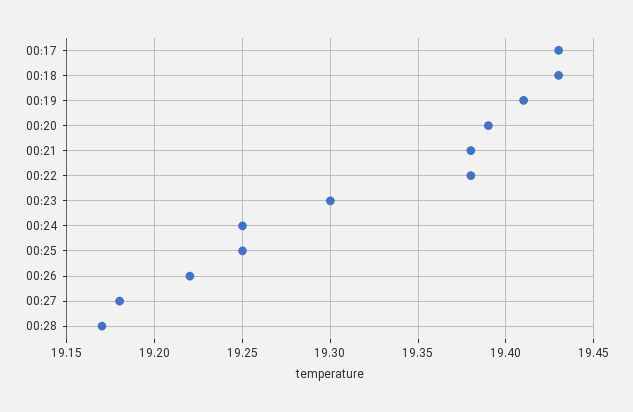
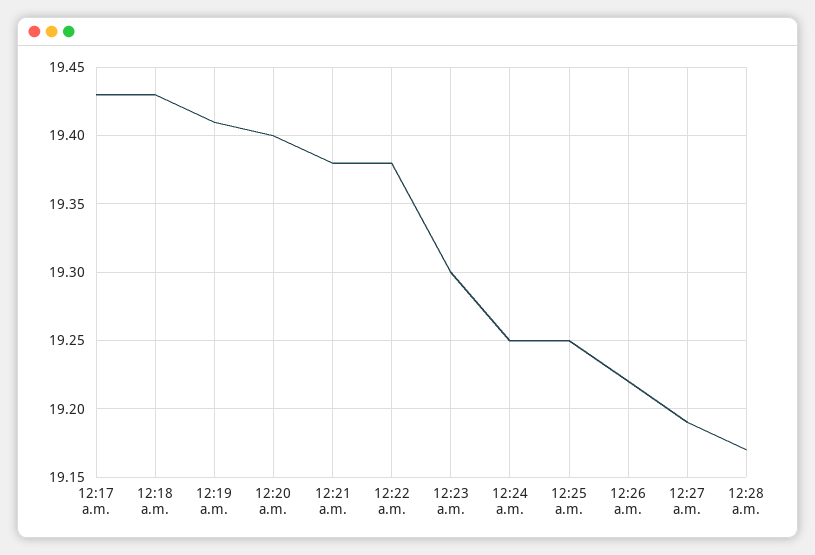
00:20: 19.39 -> 19.4
00:27: 19.18 -> 19.19

